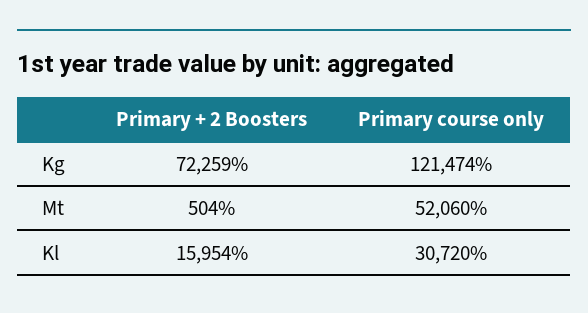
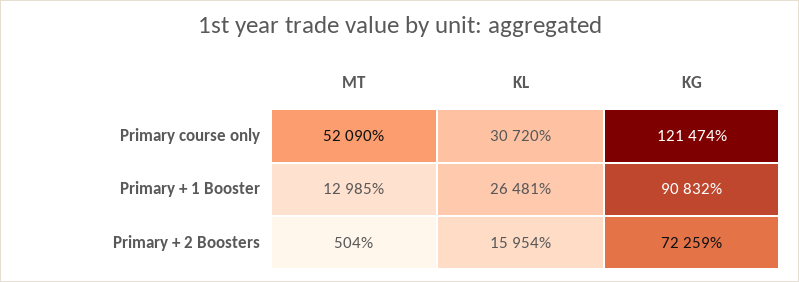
Primary course only, Mt: 52060 -> 52090
Primary + 1 Booster, Mt: none -> 12985
Primary + 1 Booster, Kl: none -> 26481
Primary + 1 Booster, Kg: none -> 90832

